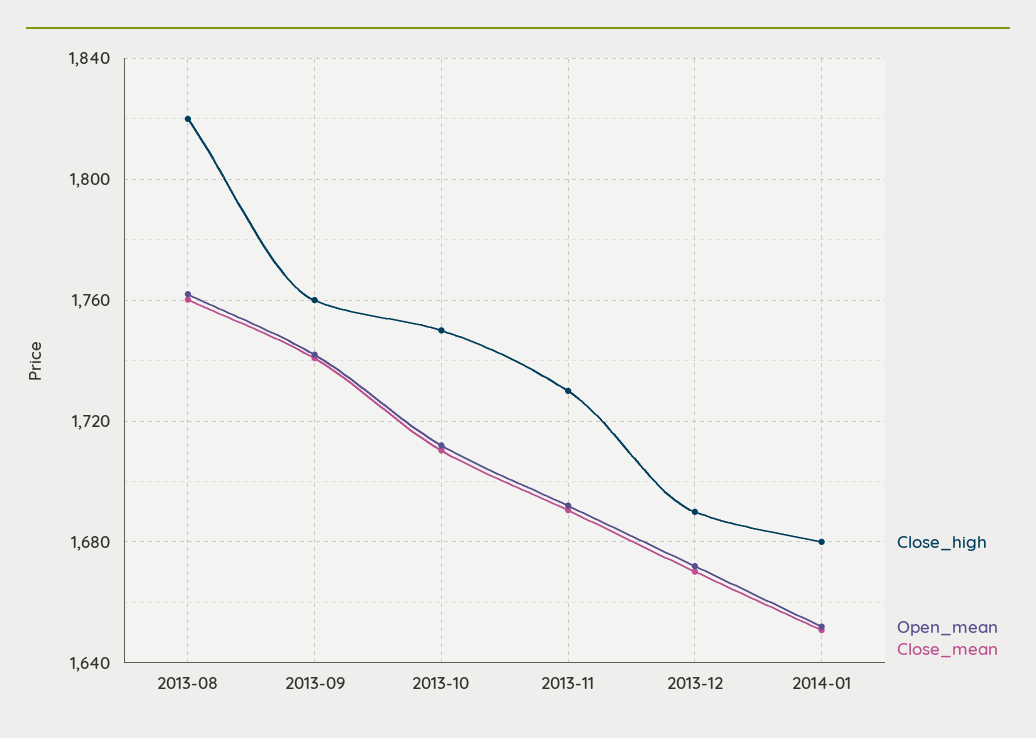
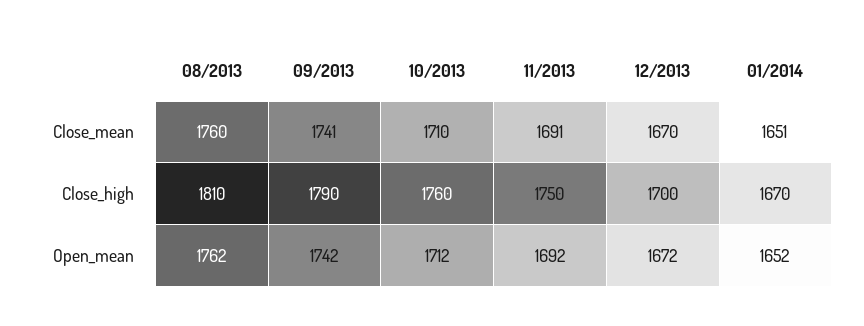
Close_high, 2013-08: 1820 -> 1810
Close_high, 2013-09: 1760 -> 1790
Close_high, 2013-10: 1750 -> 1760
Close_high, 2013-11: 1730 -> 1750
Close_high, 2013-12: 1690 -> 1700
Close_high, 2014-01: 1680 -> 1670

